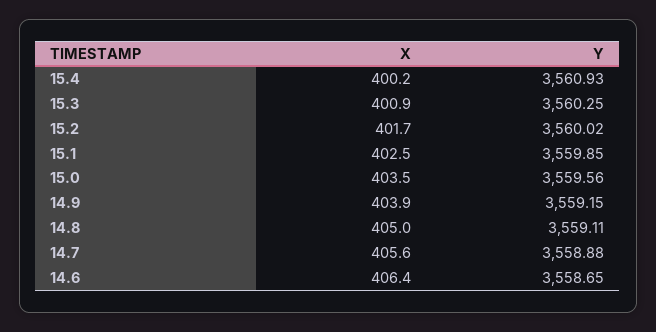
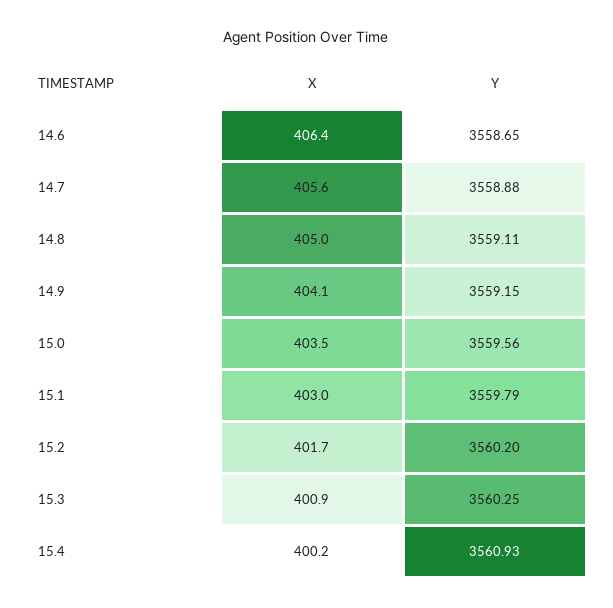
Y, 15.2: 3560.02 -> 3560.2
X, 15.1: 402.5 -> 403
Y, 15.1: 3559.85 -> 3559.79
X, 14.9: 403.9 -> 404.1

